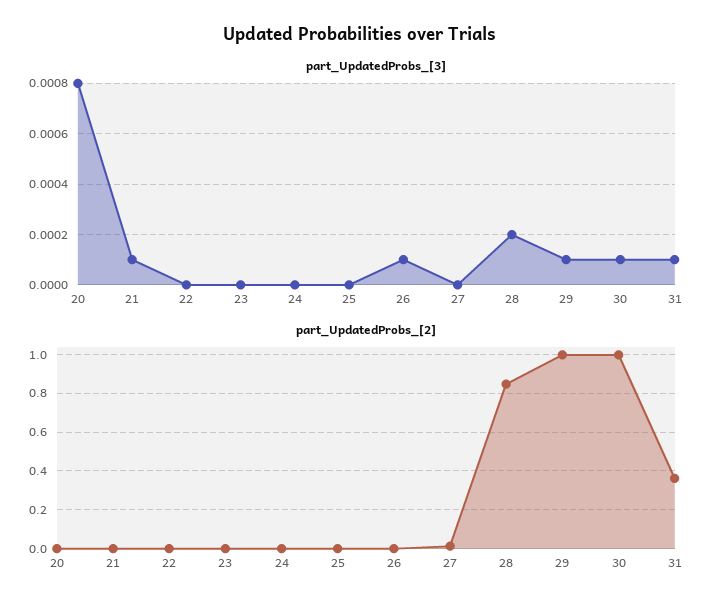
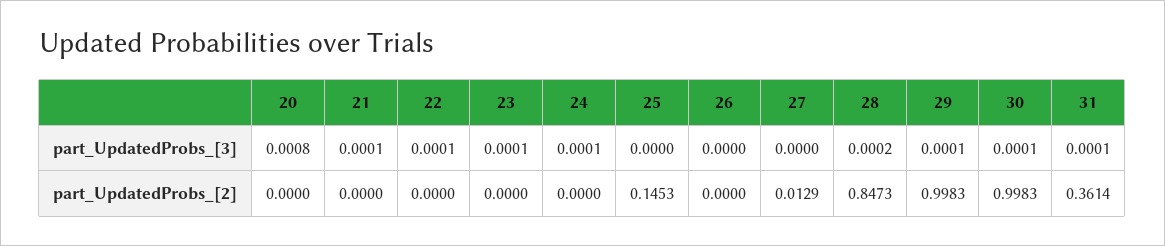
part_UpdatedProbs_[3], 22: 0 -> 0.0001
part_UpdatedProbs_[3], 23: 0 -> 0.0001
part_UpdatedProbs_[3], 24: 0 -> 0.0001
part_UpdatedProbs_[3], 26: 0.0001 -> 0
part_UpdatedProbs_[2], 25: 0 -> 0.1453

